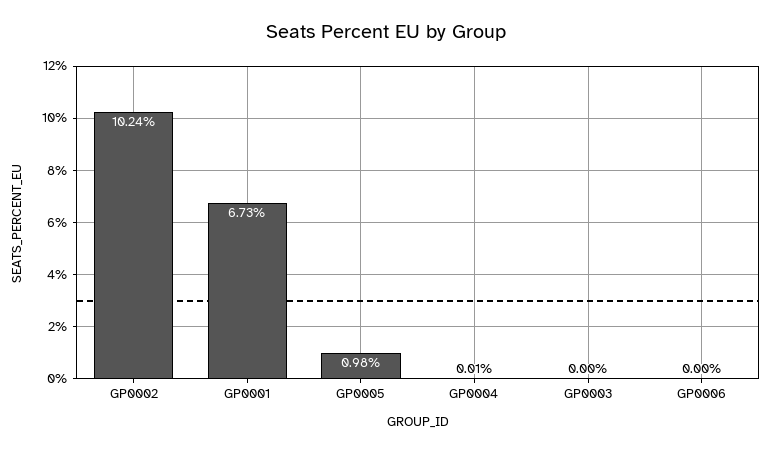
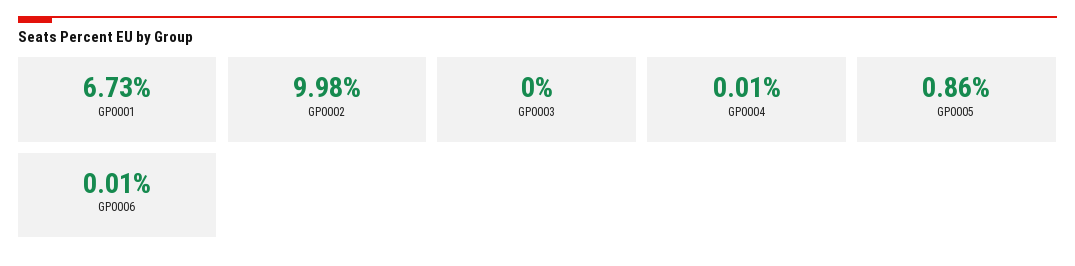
GP0002: 10.24 -> 9.98
GP0005: 0.98 -> 0.86
GP0006: 0 -> 0.01

